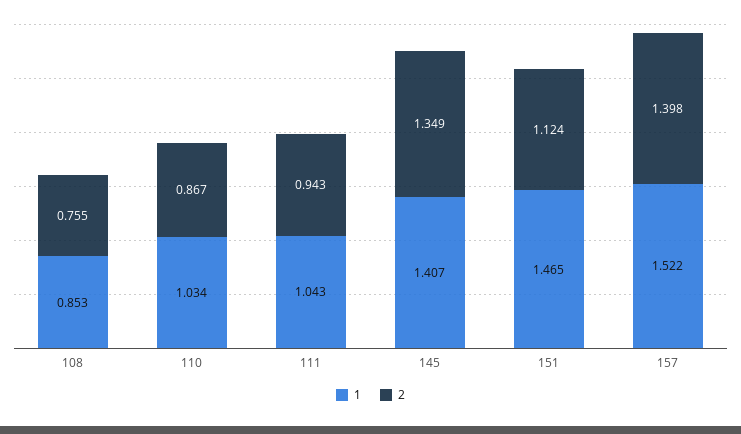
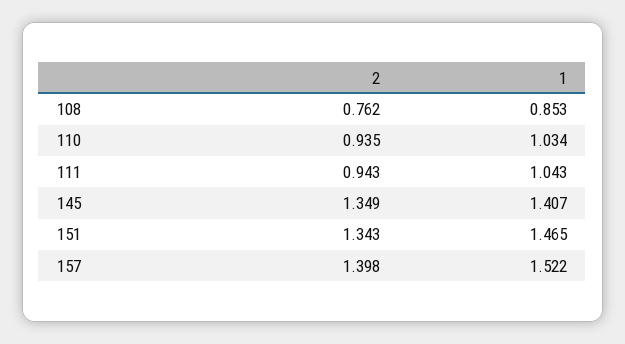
2, 108: 0.755 -> 0.762
2, 110: 0.867 -> 0.935
2, 151: 1.124 -> 1.343

